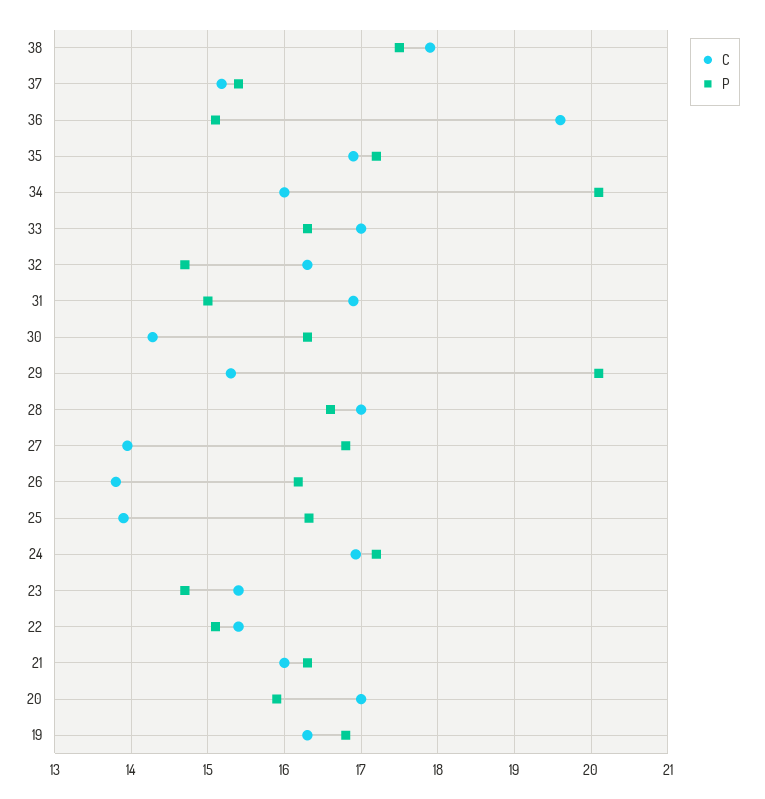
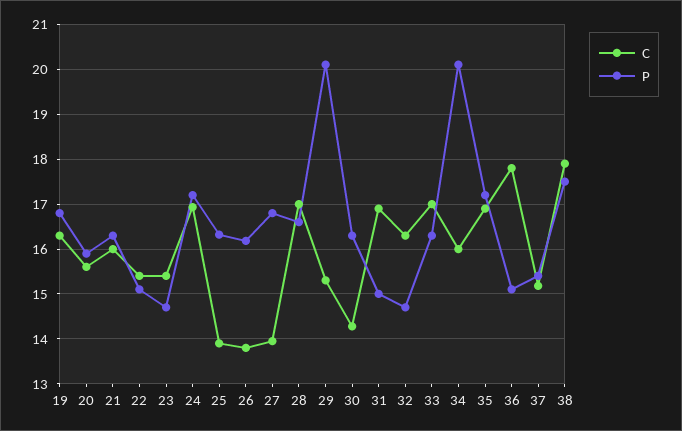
C, 36: 19.6 -> 17.8
C, 20: 17 -> 15.6

